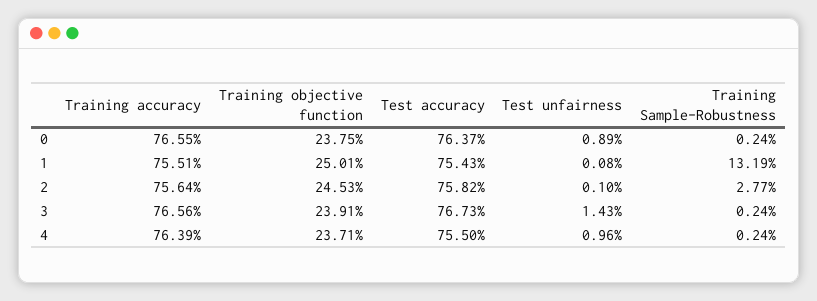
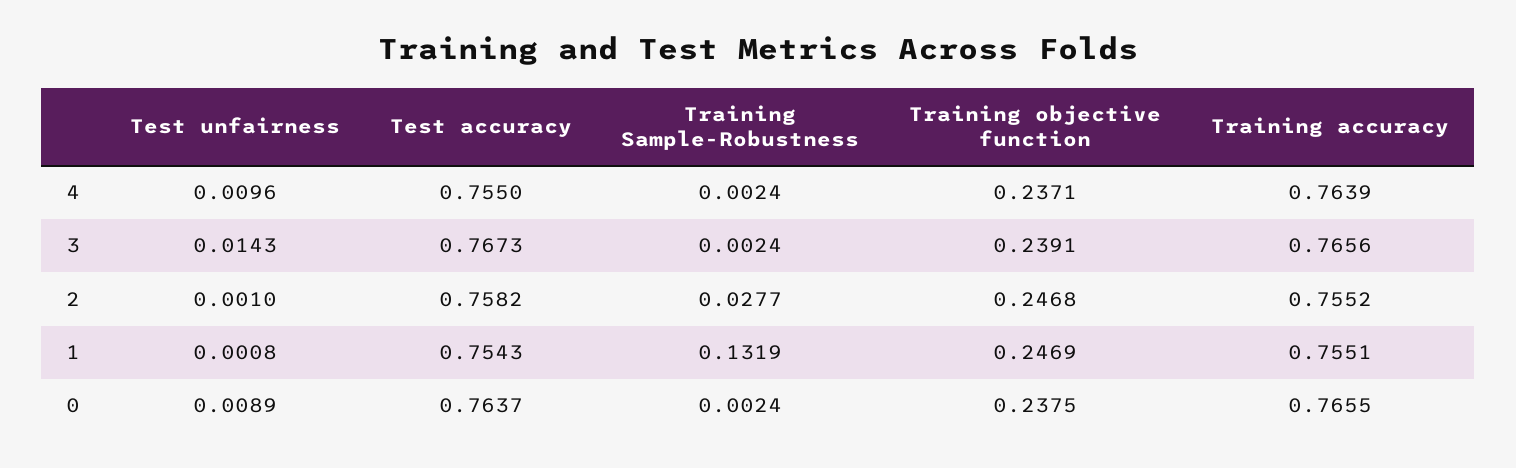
Training objective function, 1: 0.2501 -> 0.2469
Training accuracy, 2: 0.7564 -> 0.7552
Training objective function, 2: 0.2453 -> 0.2468

